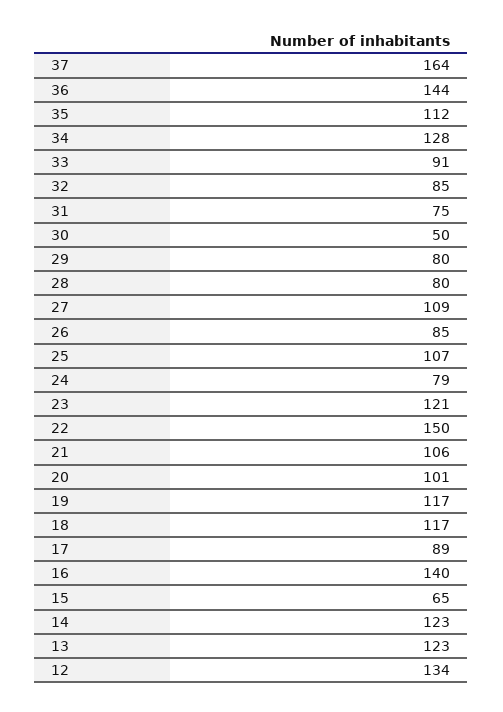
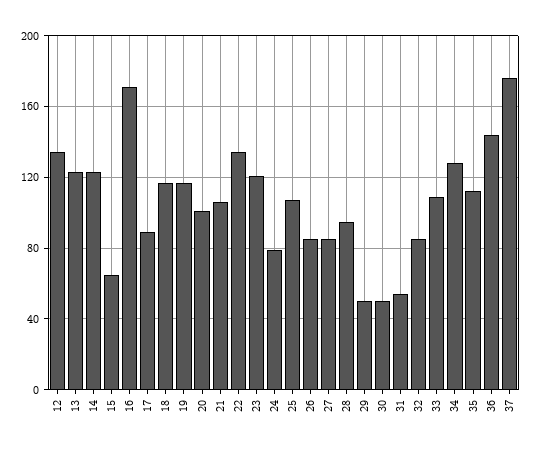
37: 164 -> 175
33: 91 -> 110
31: 75 -> 55
29: 80 -> 50
28: 80 -> 95
27: 109 -> 85
22: 150 -> 135
16: 140 -> 170

